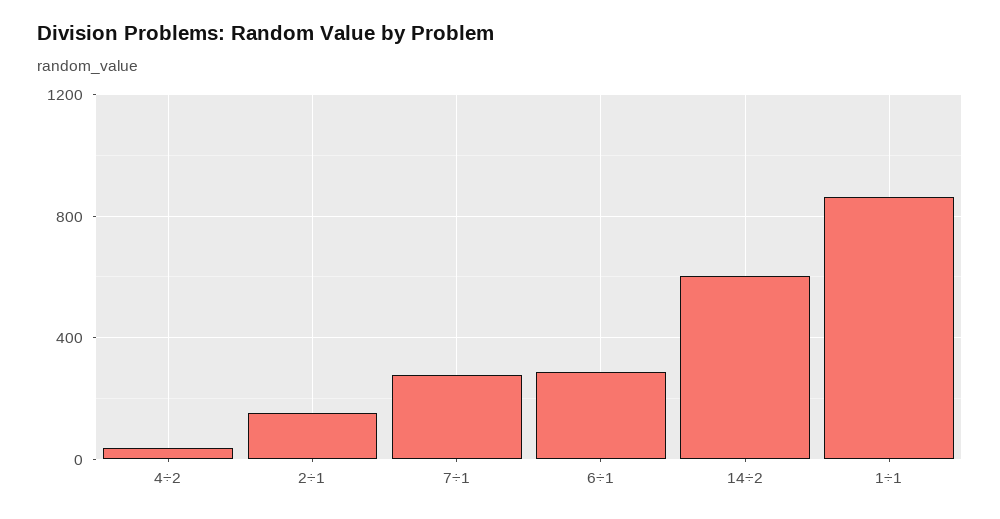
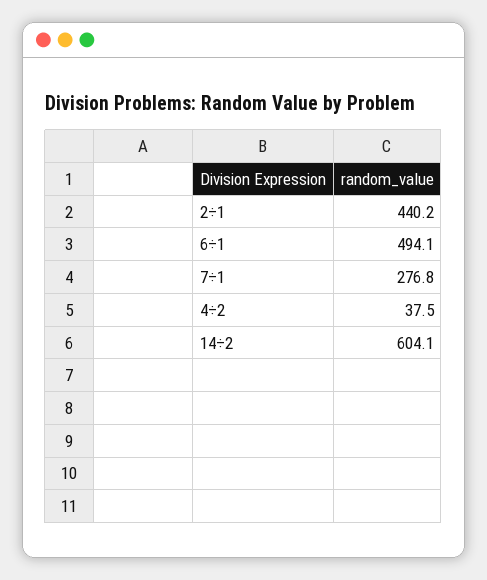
2÷1: 150 -> 440.2
6÷1: 300 -> 494.1
1÷1: 850 -> none

